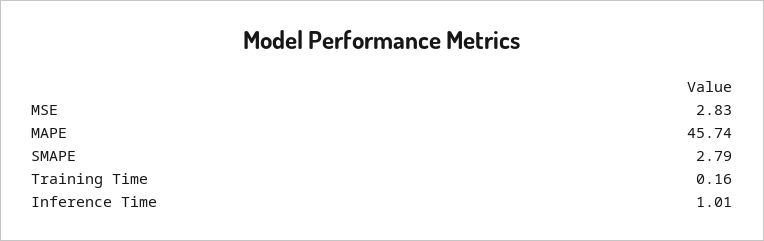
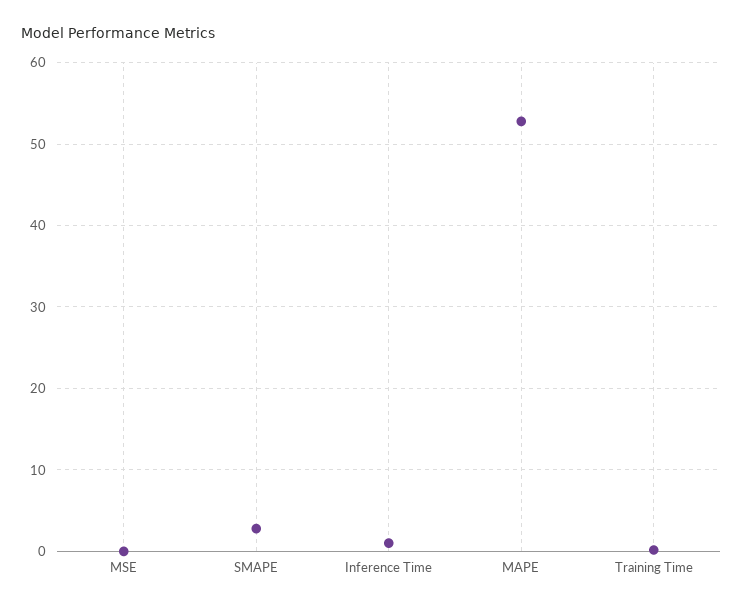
MSE: 2.83 -> 0
MAPE: 45.74 -> 53

